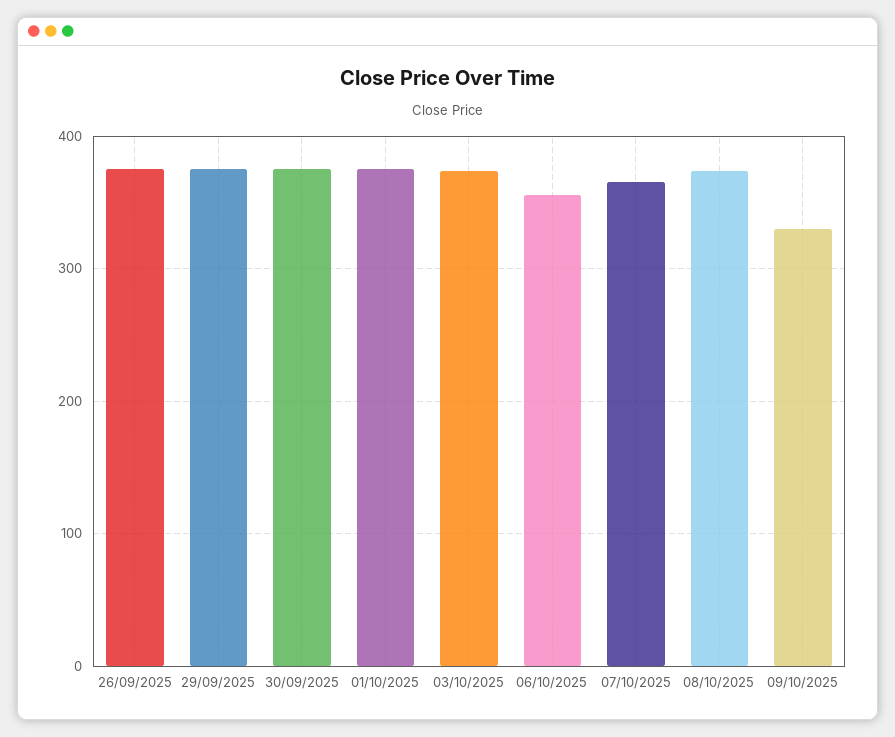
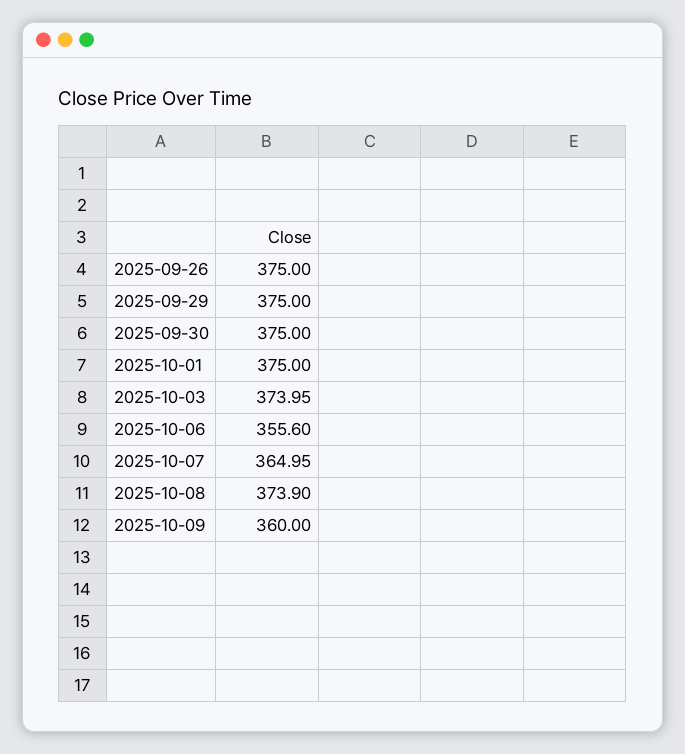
09/10/2025: 330 -> 360

